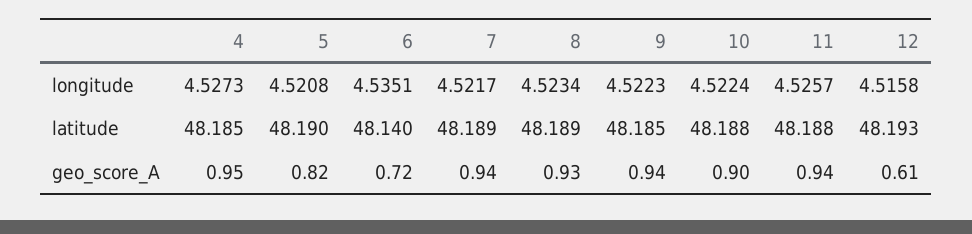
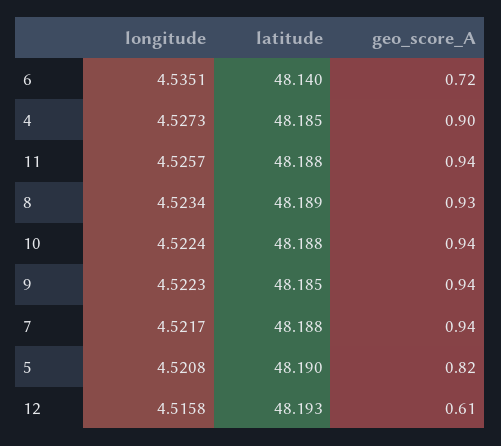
7, latitude: 48.189 -> 48.188
4, geo_score_A: 0.95 -> 0.9
10, geo_score_A: 0.9 -> 0.94

